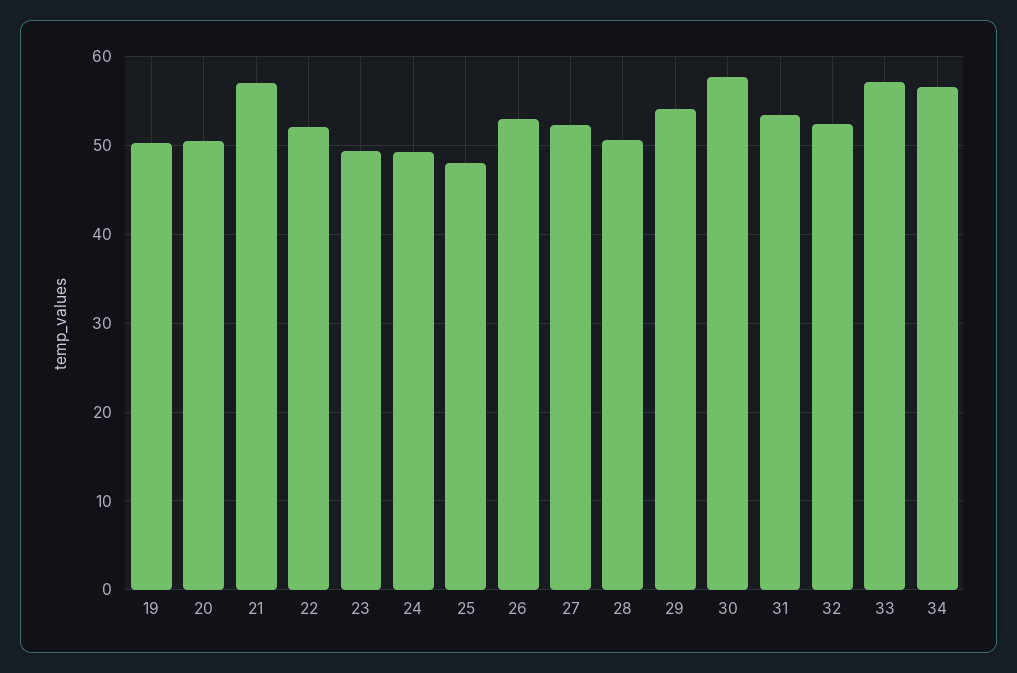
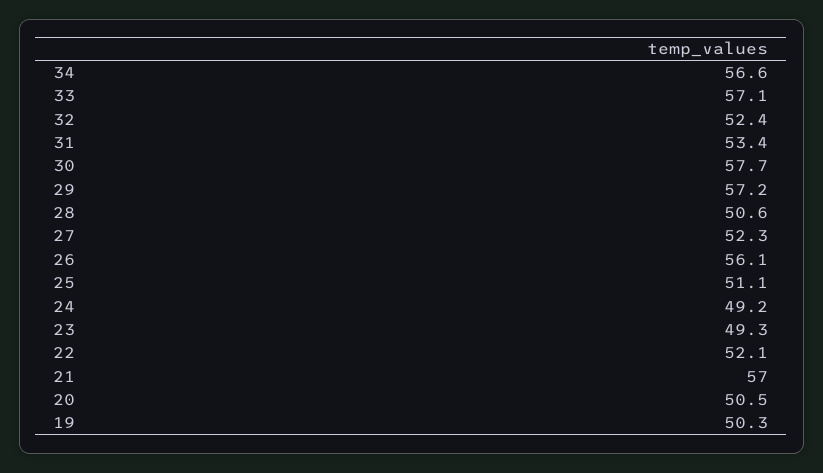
25: 48 -> 51.1
26: 53 -> 56.1
29: 54 -> 57.2

